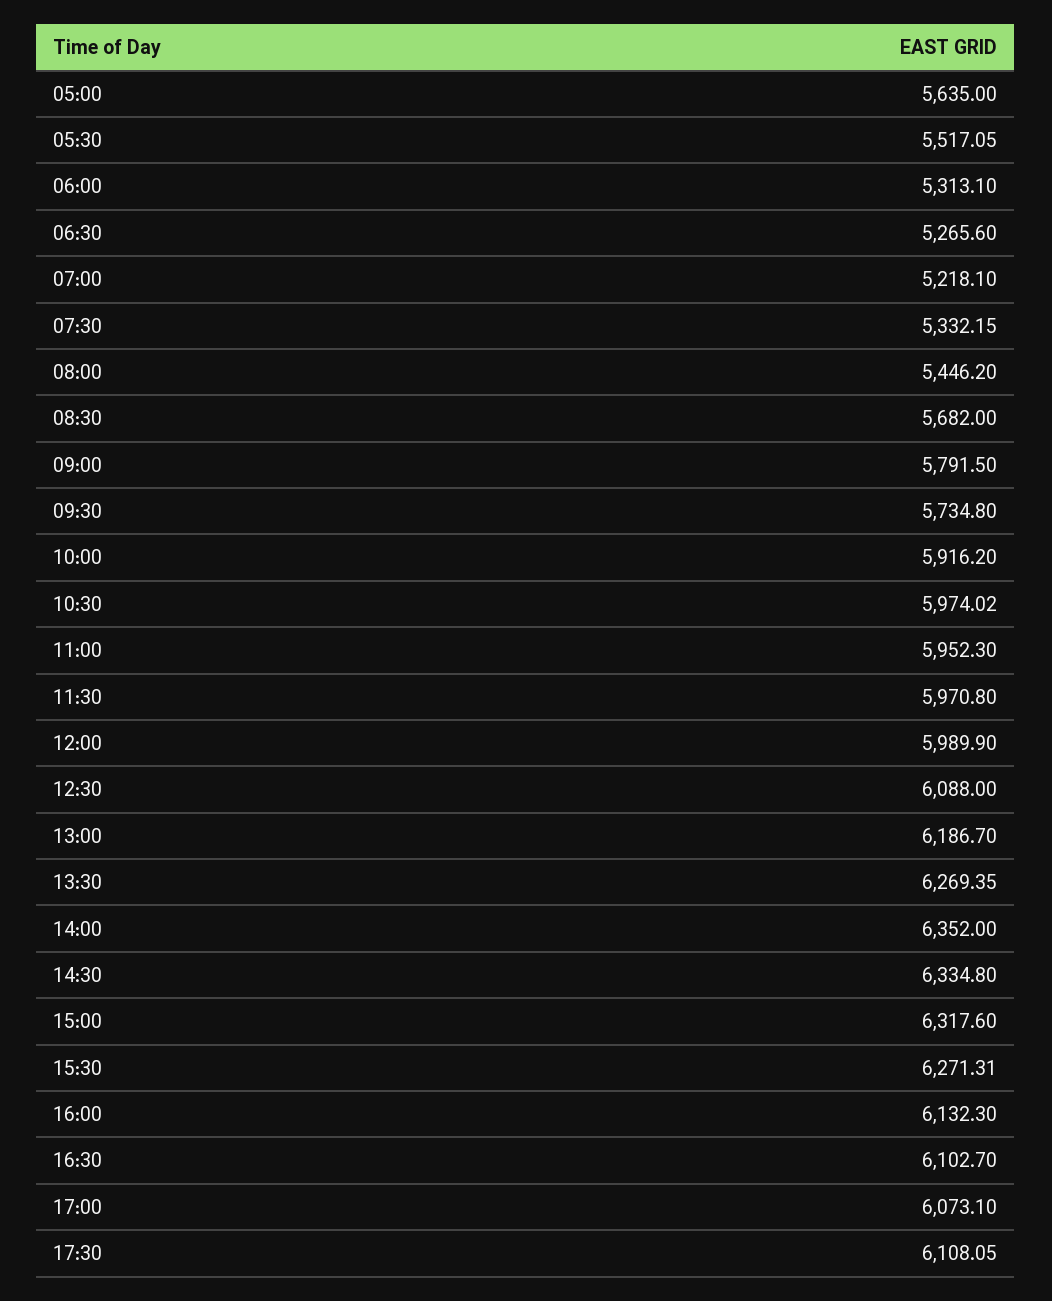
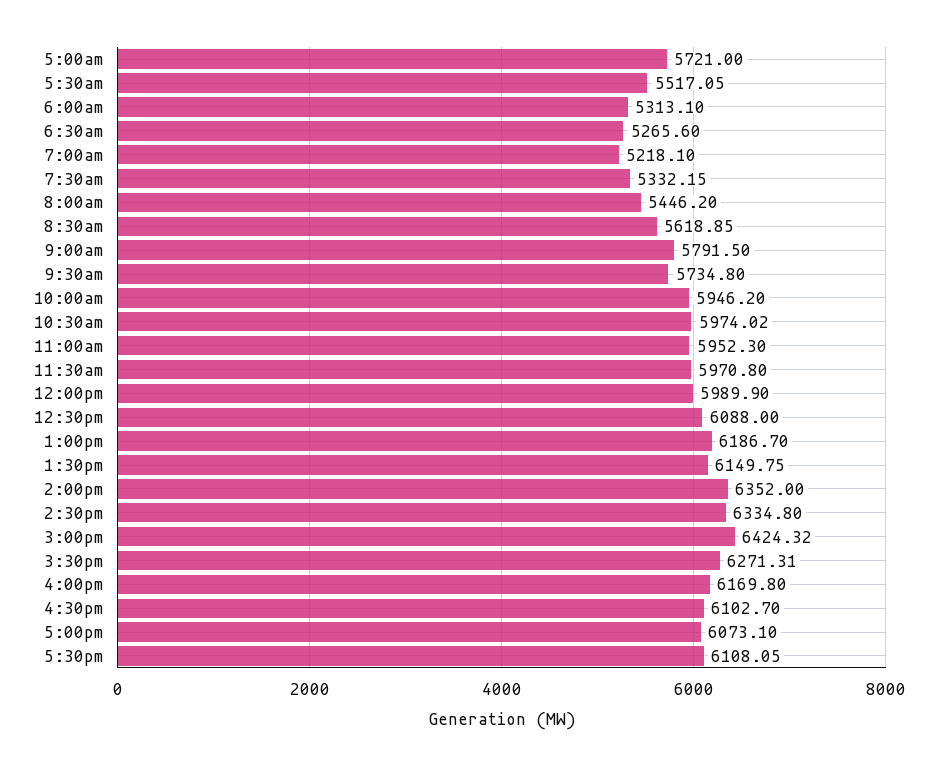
05:00: 5635 -> 5721
08:30: 5682 -> 5618.85
10:00: 5916.2 -> 5946.2
13:30: 6269.35 -> 6149.75
15:00: 6317.6 -> 6424.32
16:00: 6132.3 -> 6169.8

